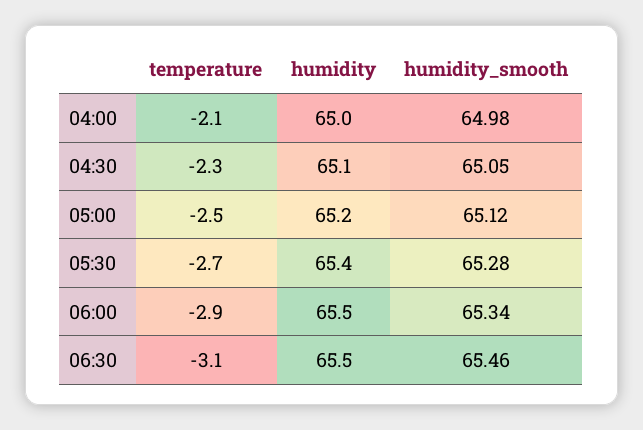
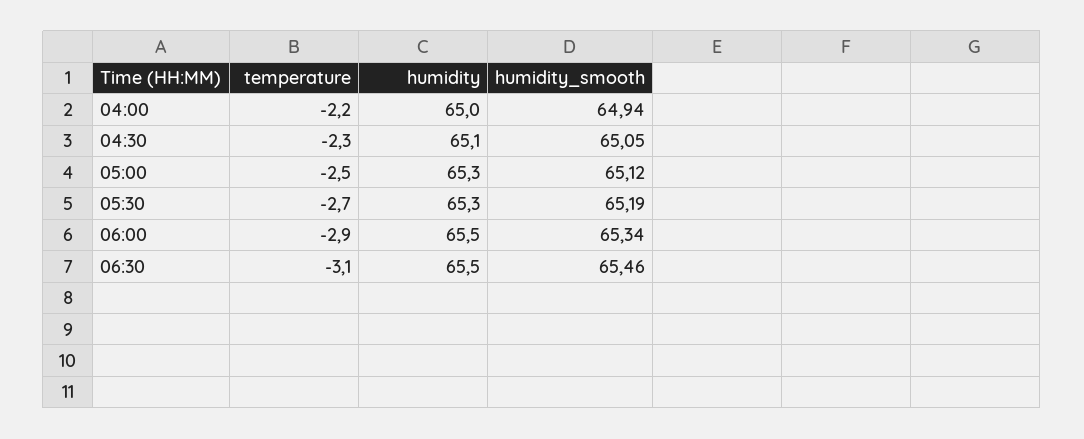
temperature, 04:00: -2.1 -> -2.2
humidity_smooth, 04:00: 64.98 -> 64.94
humidity, 05:00: 65.2 -> 65.3
humidity, 05:30: 65.4 -> 65.3
humidity_smooth, 05:30: 65.28 -> 65.19

